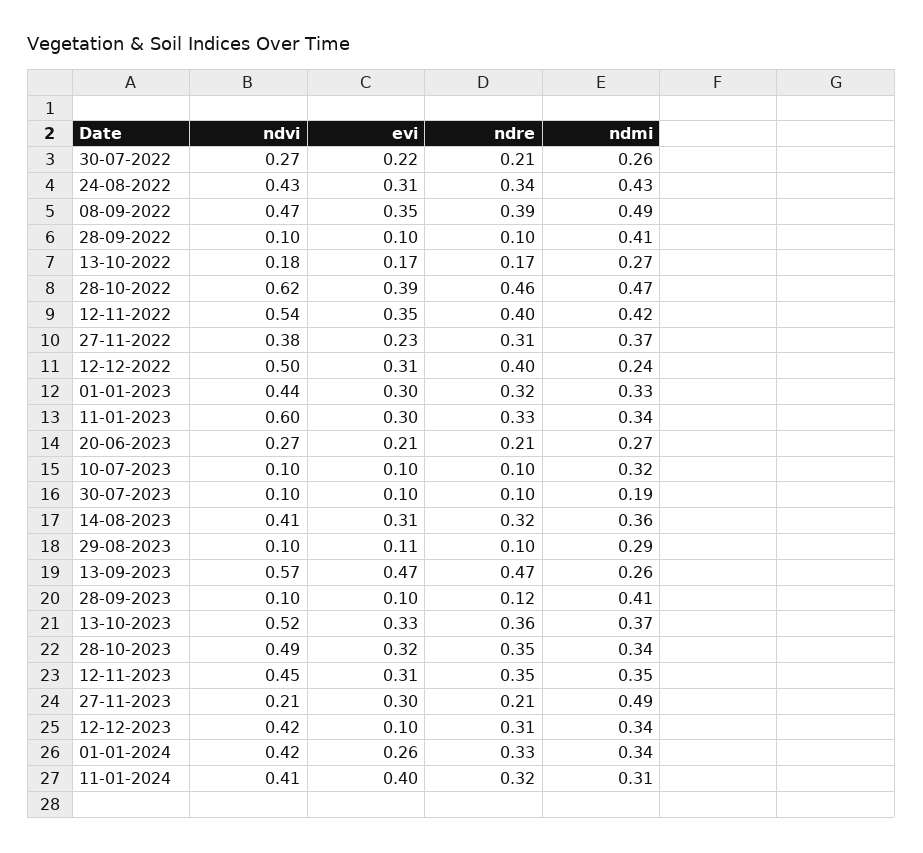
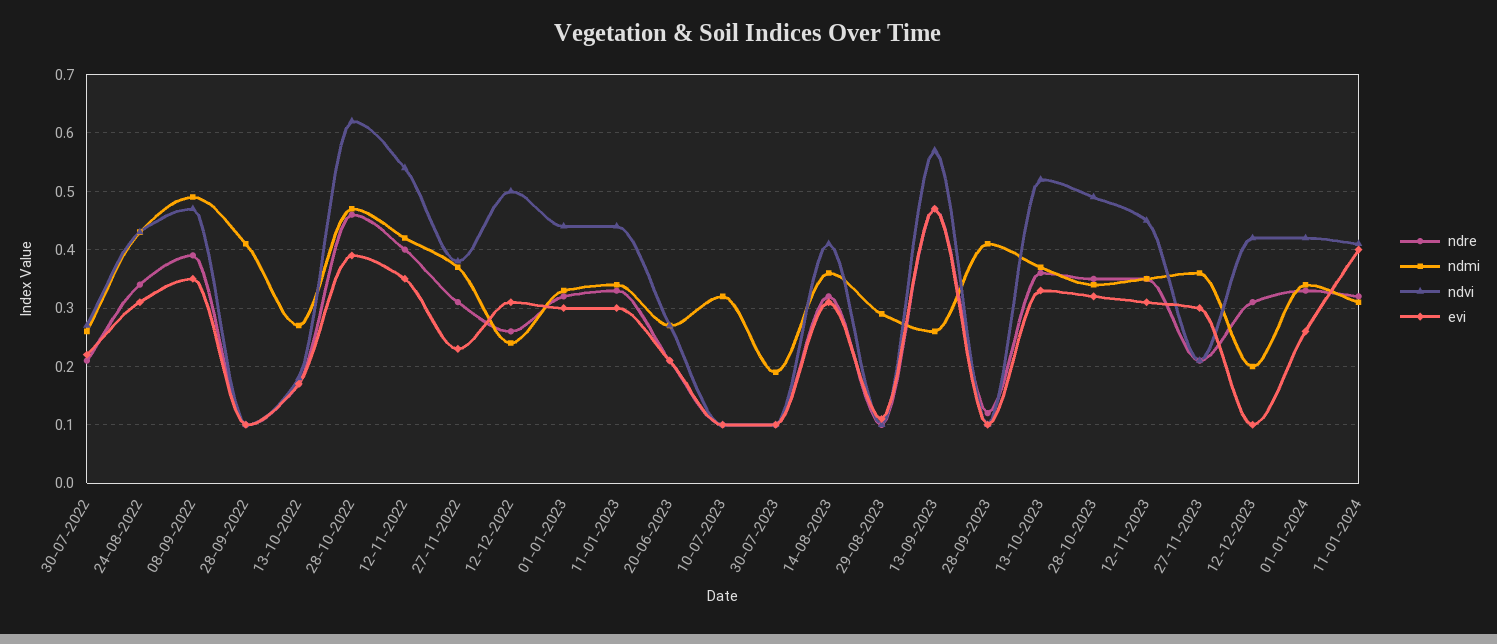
ndre, 12-12-2022: 0.4 -> 0.25
ndvi, 11-01-2023: 0.6 -> 0.45
ndmi, 27-11-2023: 0.49 -> 0.35
ndmi, 12-12-2023: 0.34 -> 0.2

